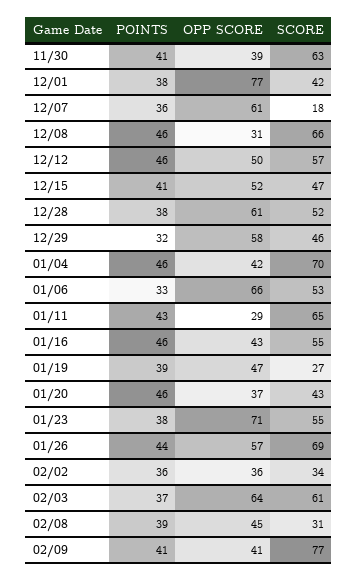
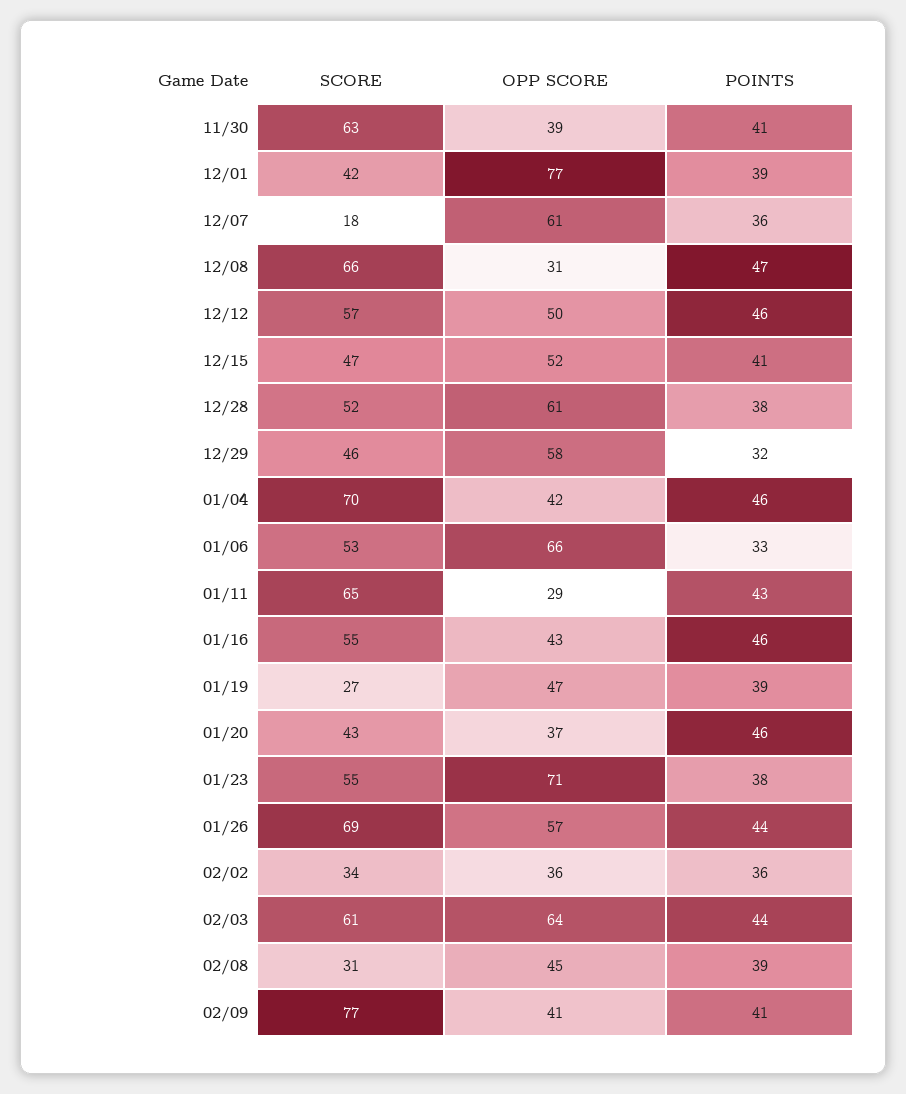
POINTS, 12/01: 38 -> 39
POINTS, 12/08: 46 -> 47
POINTS, 02/03: 37 -> 44

